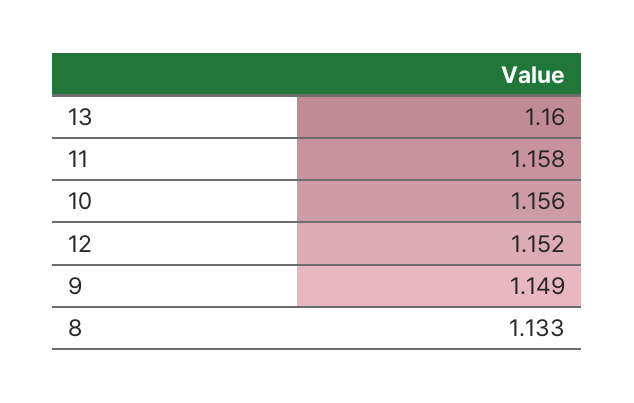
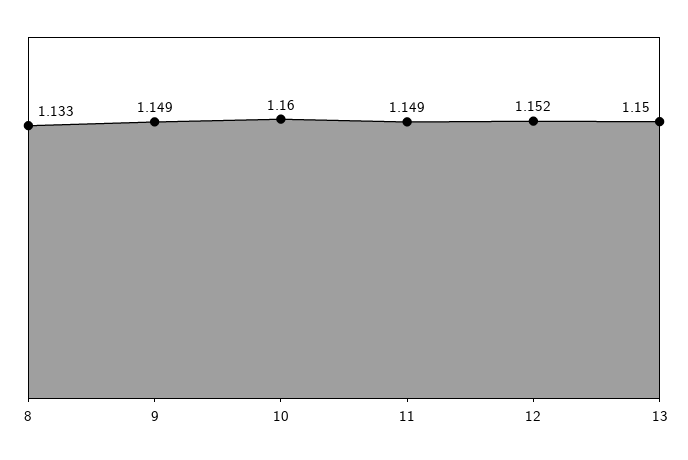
13: 1.16 -> 1.15
11: 1.158 -> 1.149
10: 1.156 -> 1.16

